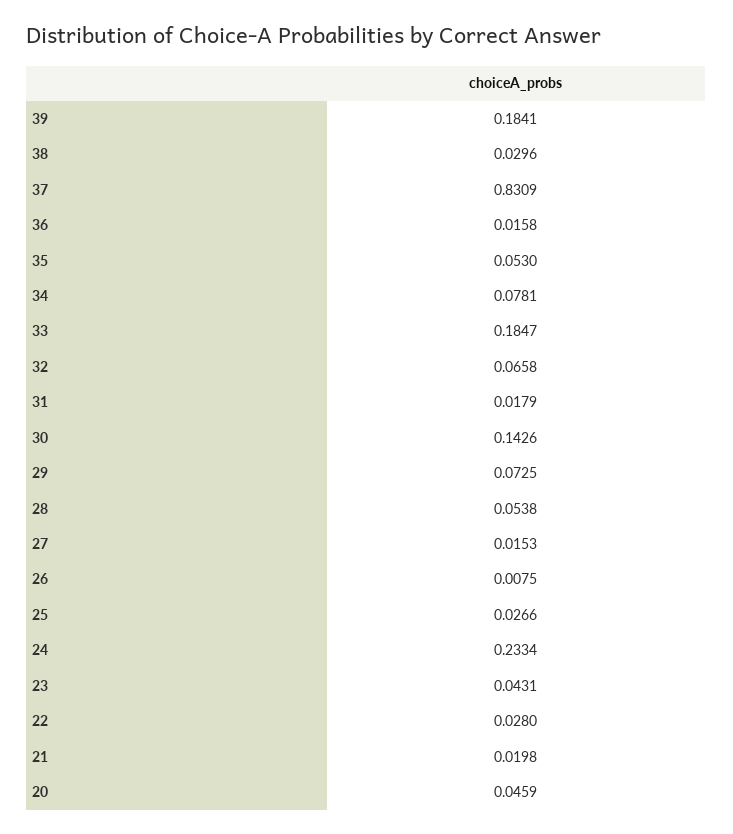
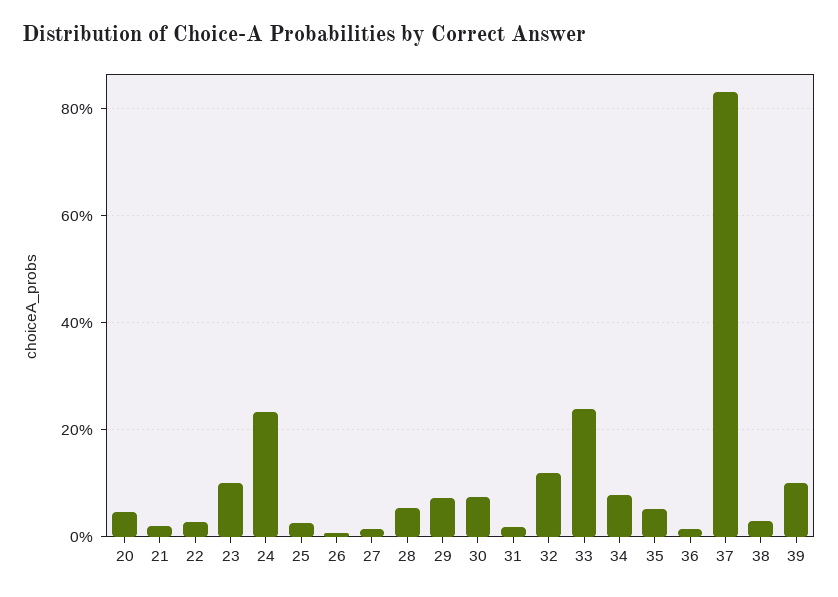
39: 0.1841 -> 0.1
33: 0.1847 -> 0.24
32: 0.0658 -> 0.12
30: 0.1426 -> 0.08
23: 0.0431 -> 0.1

